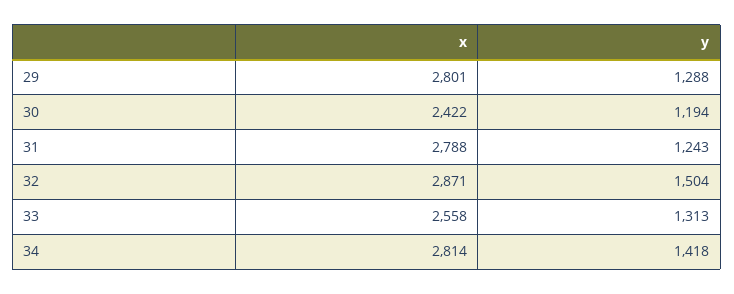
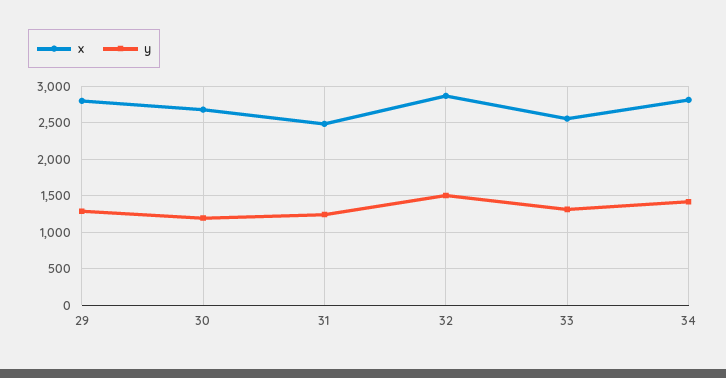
x, 30: 2422 -> 2700
x, 31: 2788 -> 2500

